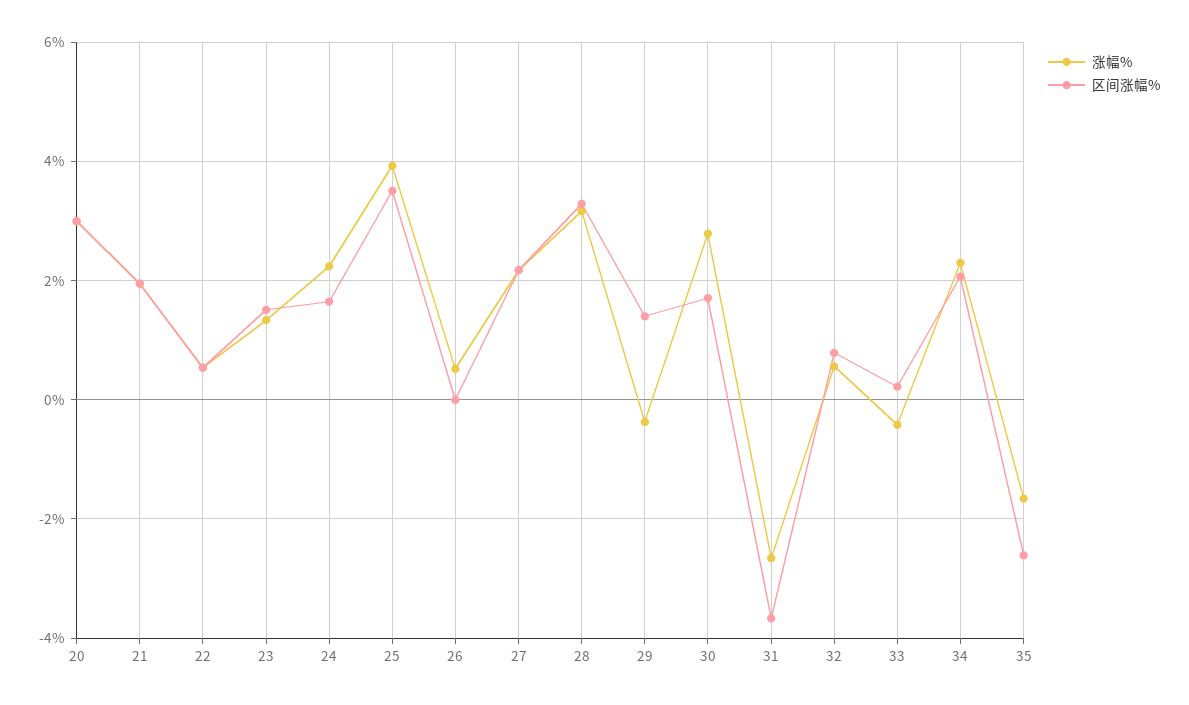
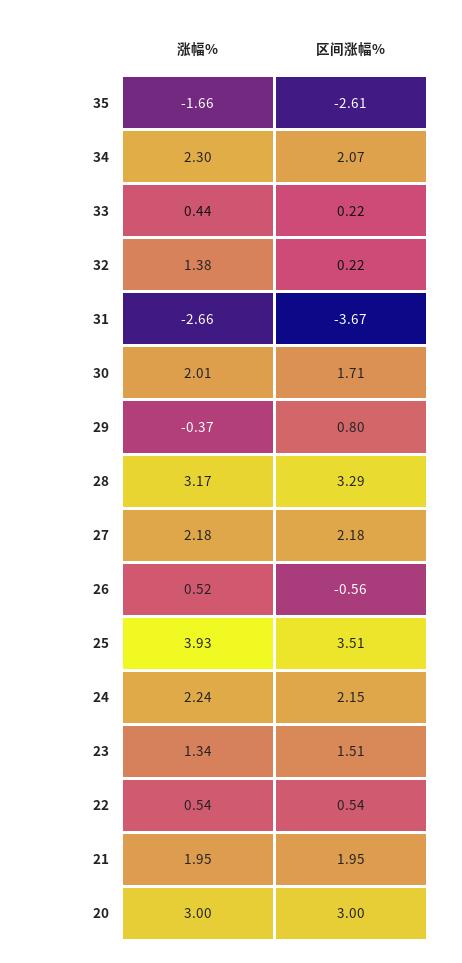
区间涨幅%, 24: 1.6 -> 2.15
区间涨幅%, 26: 0 -> -0.56
区间涨幅%, 29: 1.4 -> 0.8
涨幅%, 30: 2.8 -> 2.01
涨幅%, 32: 0.6 -> 1.38
区间涨幅%, 32: 0.8 -> 0.22
涨幅%, 33: -0.4 -> 0.44

